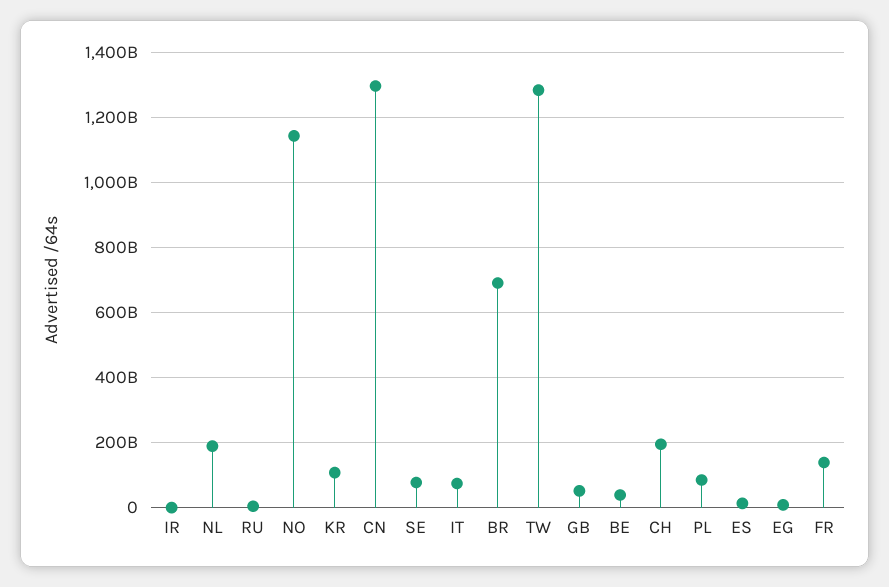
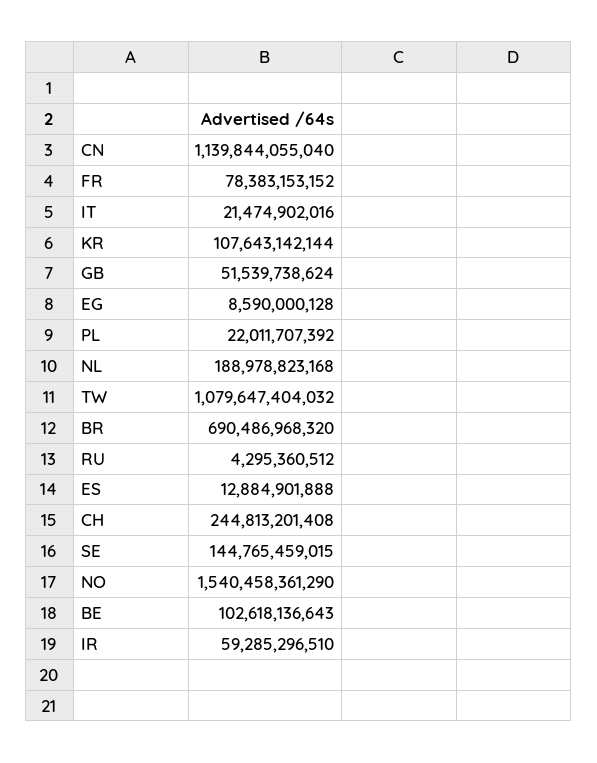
IR: 0 -> 59285296510
NO: 1140000000000 -> 1540458361290
CN: 1300000000000 -> 1139844055040
SE: 80000000000 -> 144765459015
IT: 80000000000 -> 21474902016
TW: 1280000000000 -> 1079647404032
BE: 40000000000 -> 102618136643
CH: 200000000000 -> 244813201408
PL: 80000000000 -> 22011707392
FR: 140000000000 -> 78383153152

